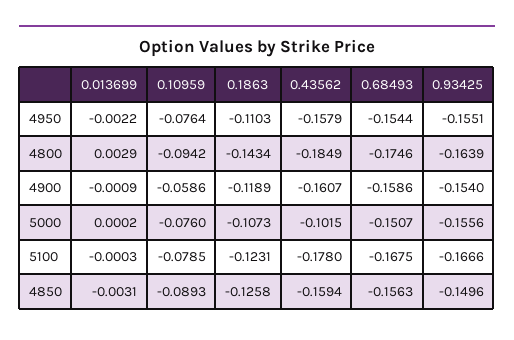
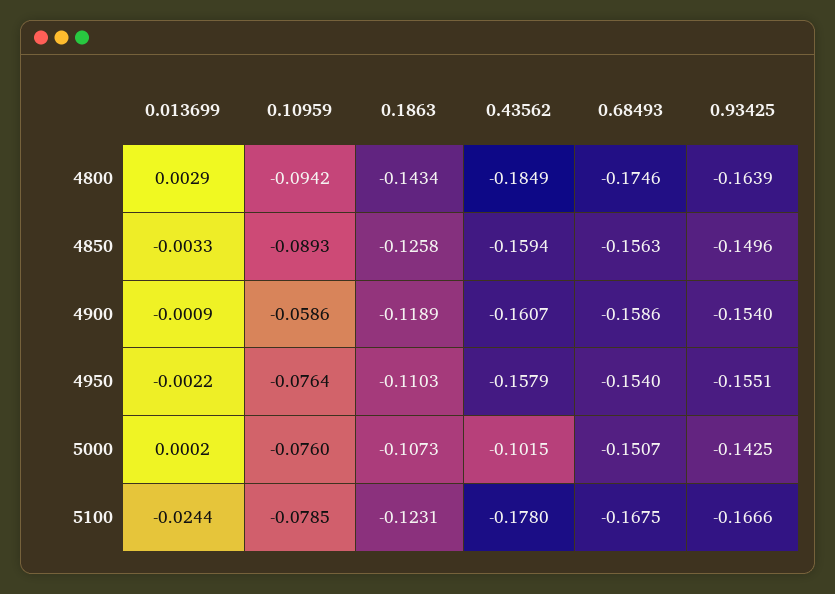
0.68493, 4950: -0.1544 -> -0.154
0.93425, 5000: -0.1556 -> -0.1425
0.013699, 5100: -0.0003 -> -0.0244
0.013699, 4850: -0.0031 -> -0.0033

